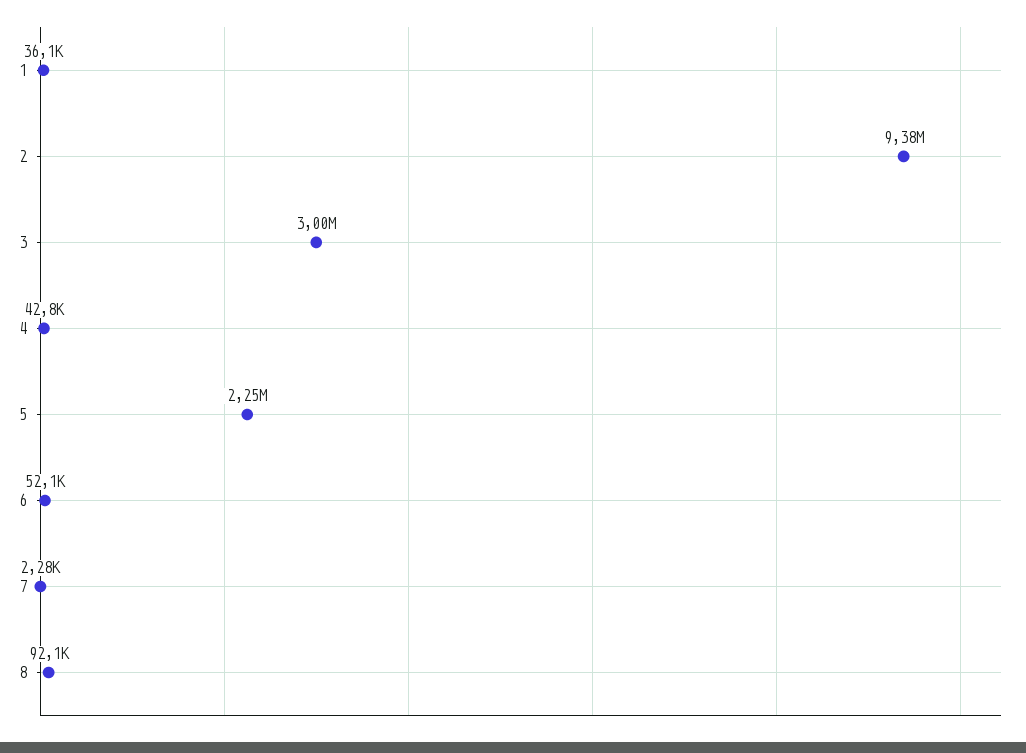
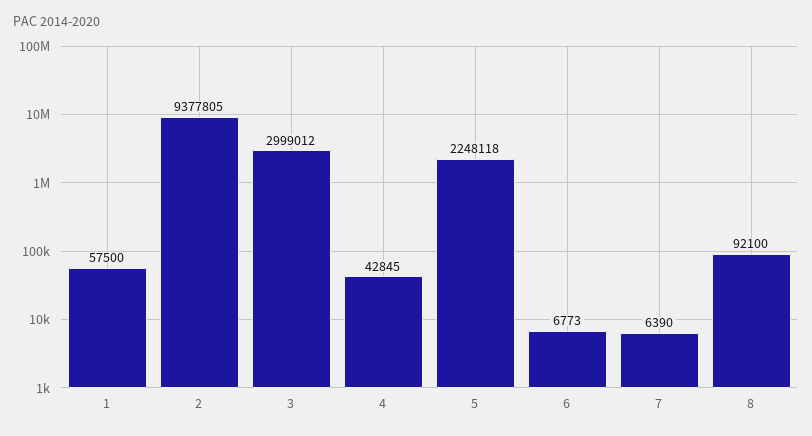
1: 36100 -> 57500
6: 52100 -> 6773
7: 2280 -> 6390

